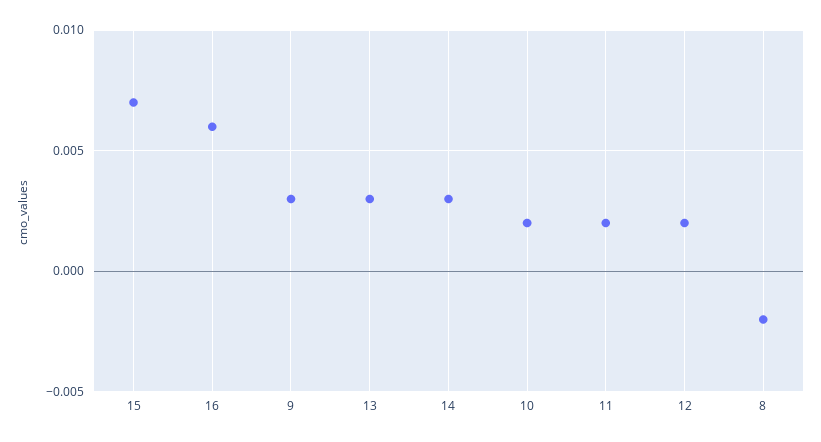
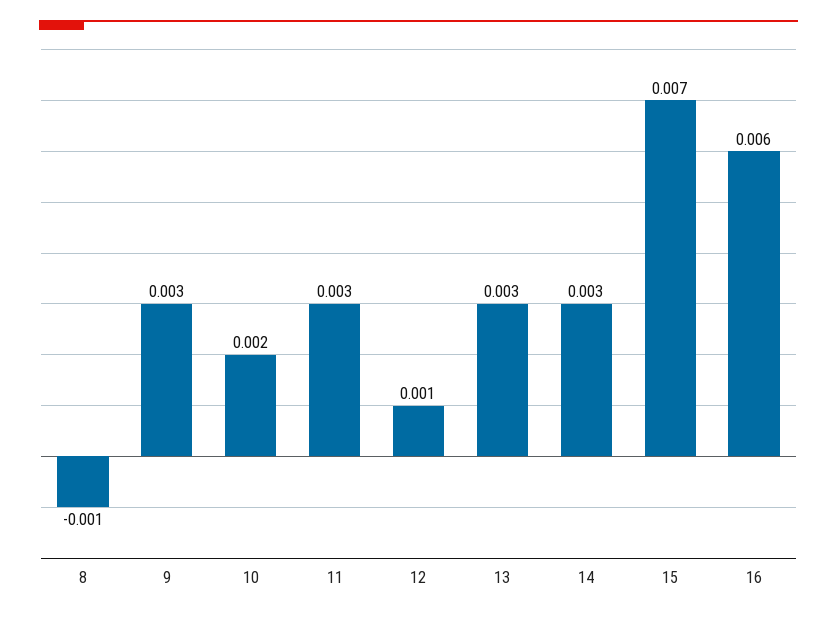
11: 0.002 -> 0.003
12: 0.002 -> 0.001
8: -0.002 -> -0.001

